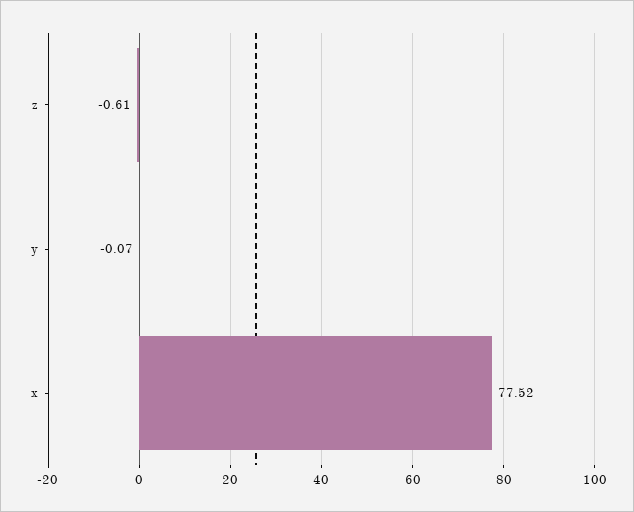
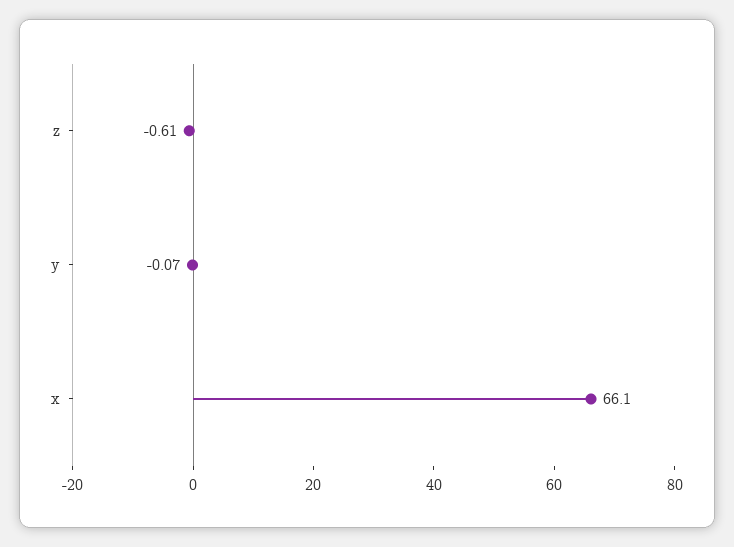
x: 77.52 -> 66.1

